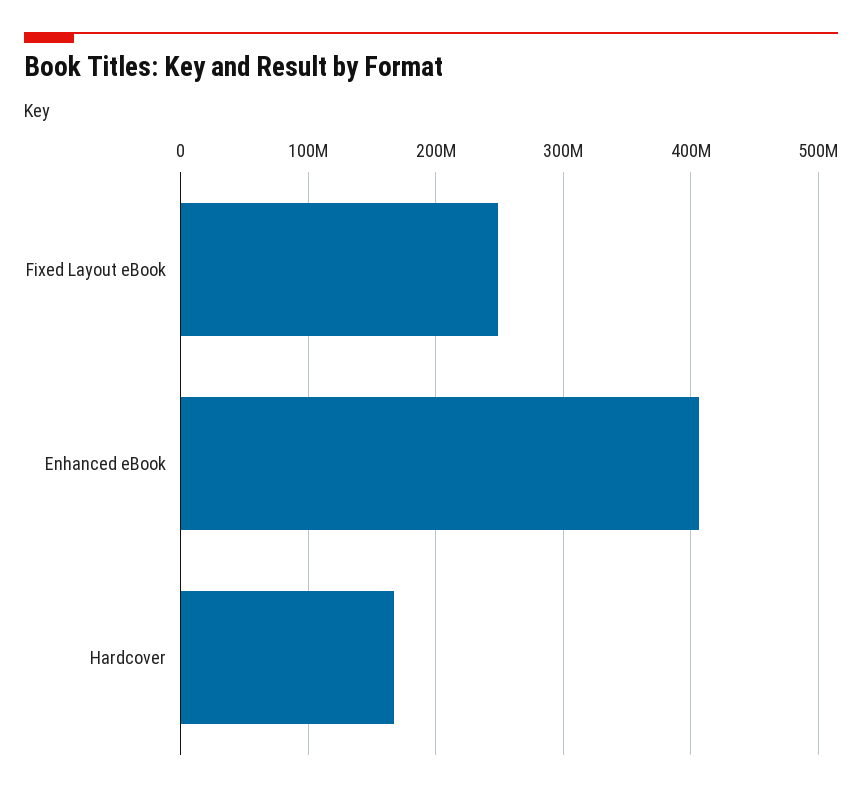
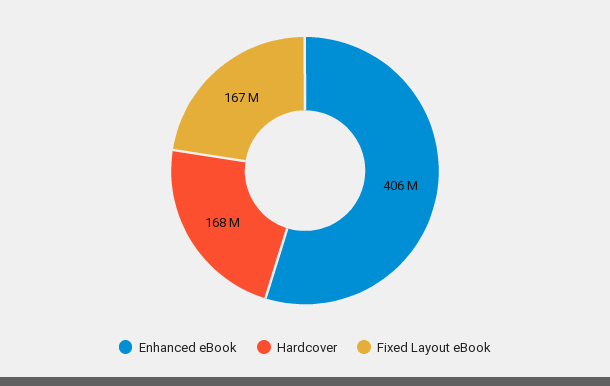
Fixed Layout eBook: 250000000 -> 167000000

